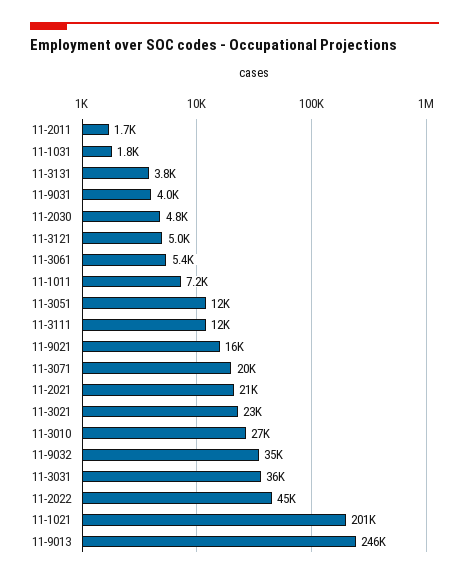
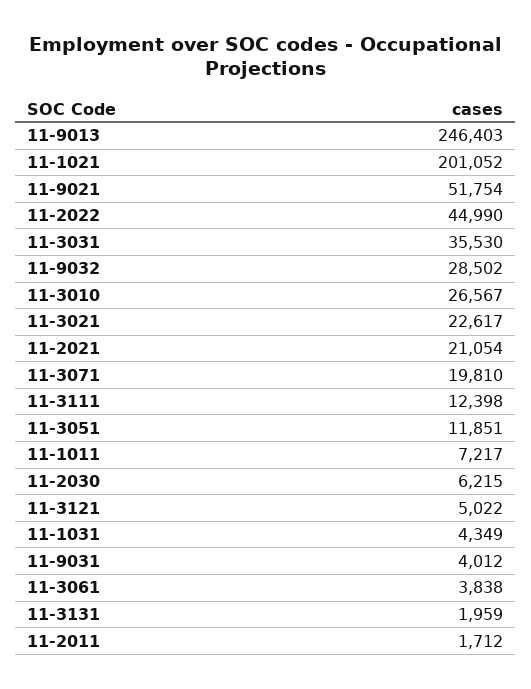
11-1031: 1800 -> 4349
11-3131: 3800 -> 1959
11-2030: 4800 -> 6215
11-3061: 5400 -> 3838
11-9021: 16000 -> 51754
11-9032: 35000 -> 28502

